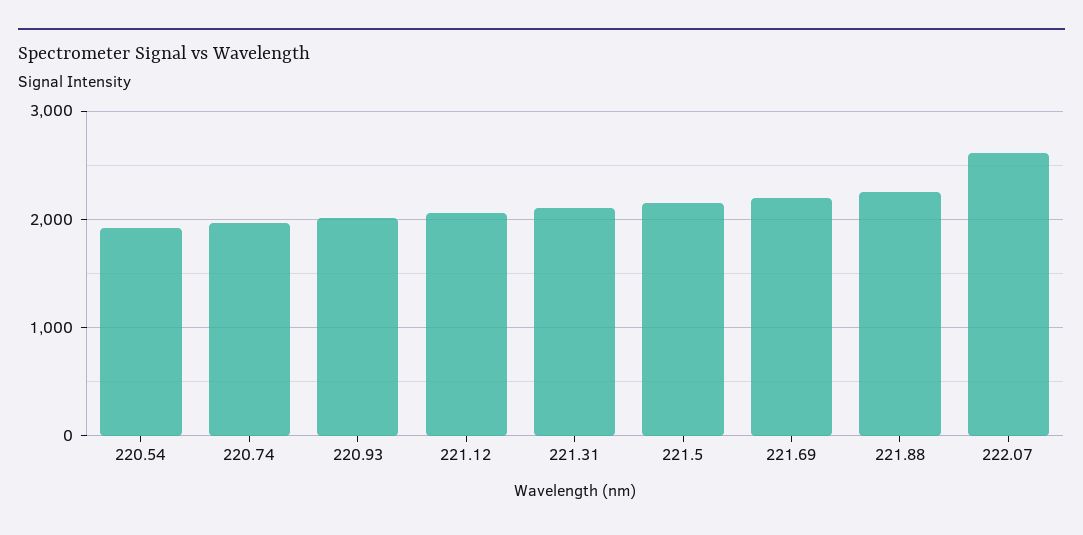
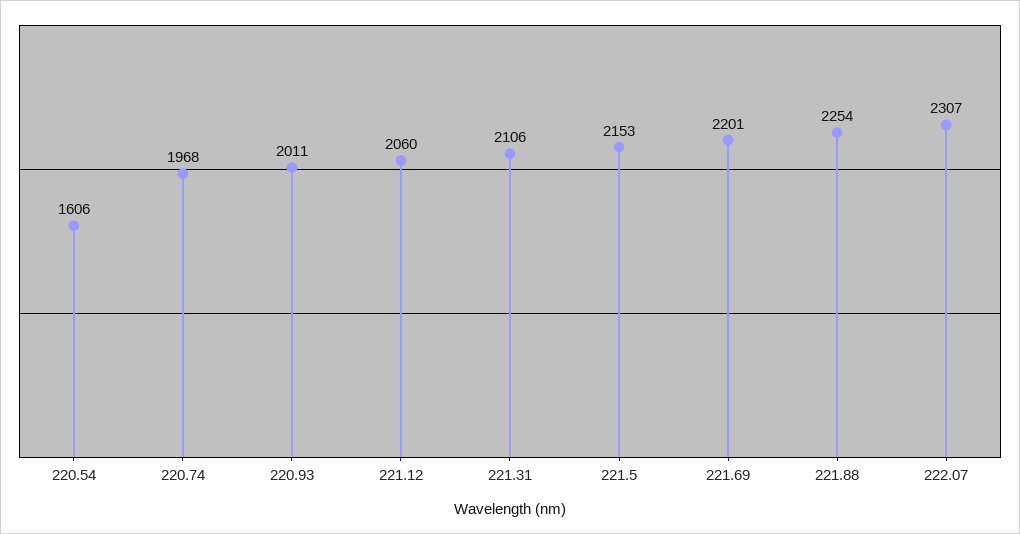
220.54: 1900 -> 1606
222.07: 2600 -> 2307

